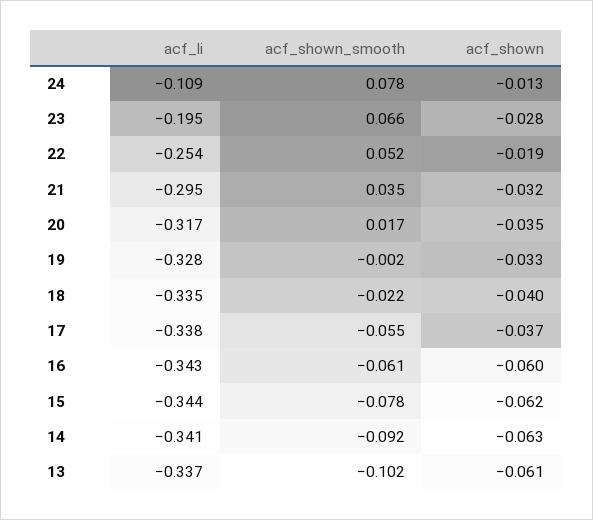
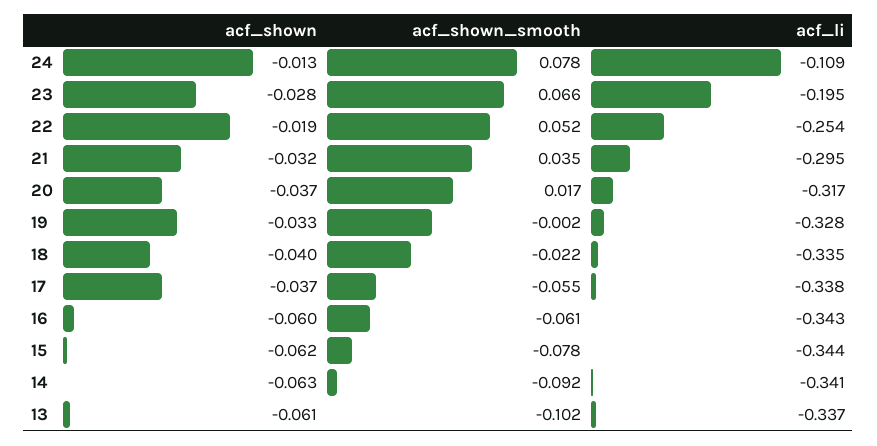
acf_shown, 20: -0.035 -> -0.037

